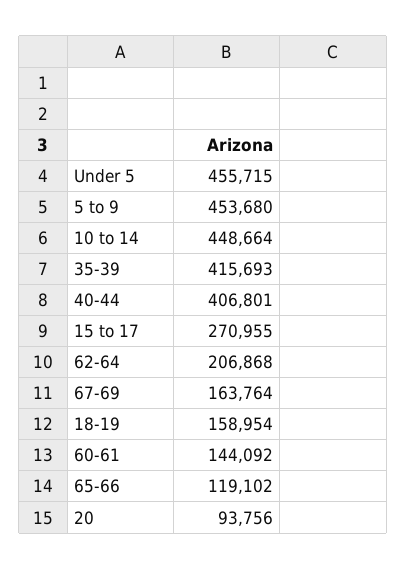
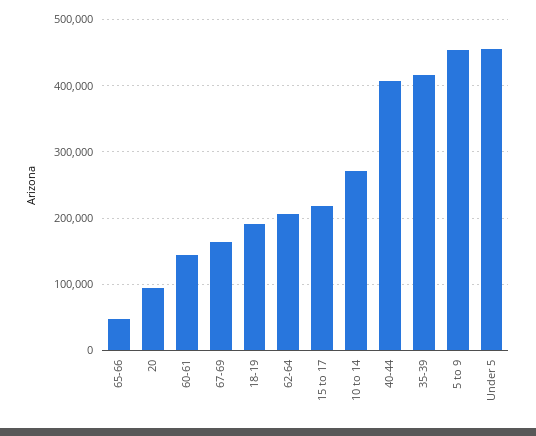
10 to 14: 448664 -> 270000
15 to 17: 270955 -> 220000
18-19: 158954 -> 190000
65-66: 119102 -> 50000

